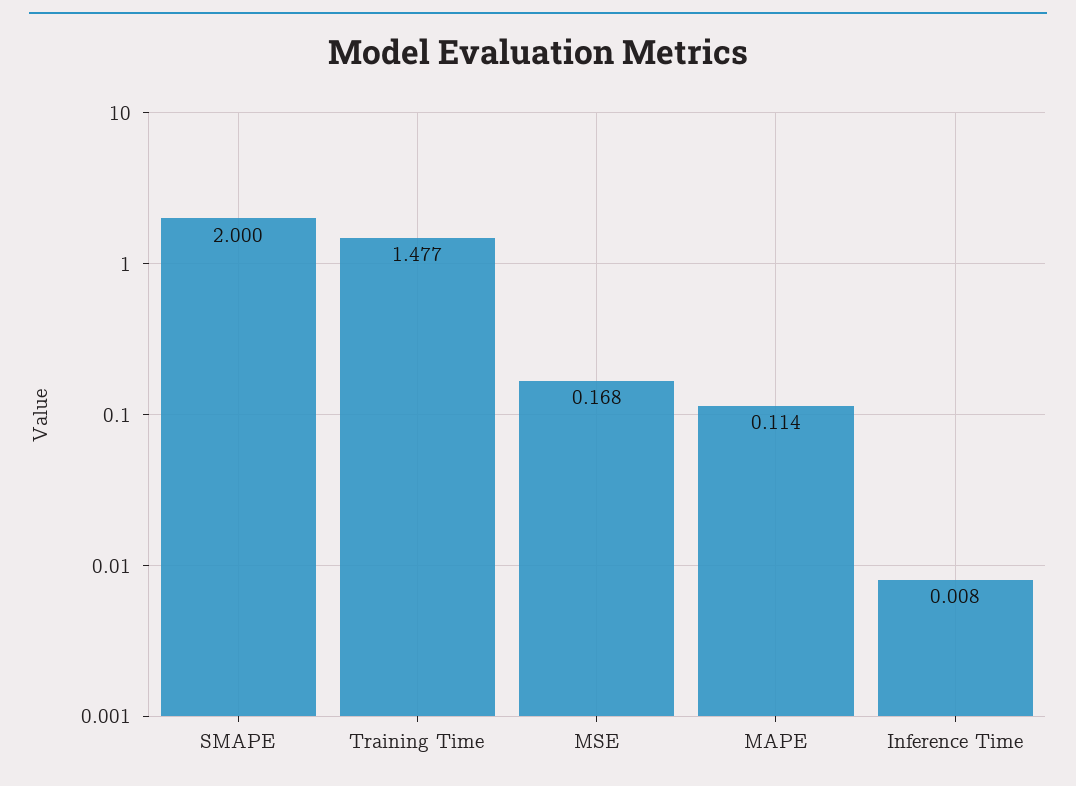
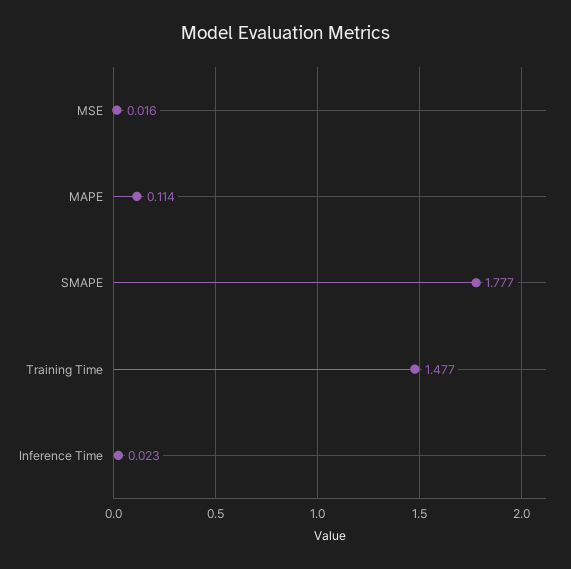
SMAPE: 2 -> 1.777
MSE: 0.168 -> 0.016
Inference Time: 0.008 -> 0.023

